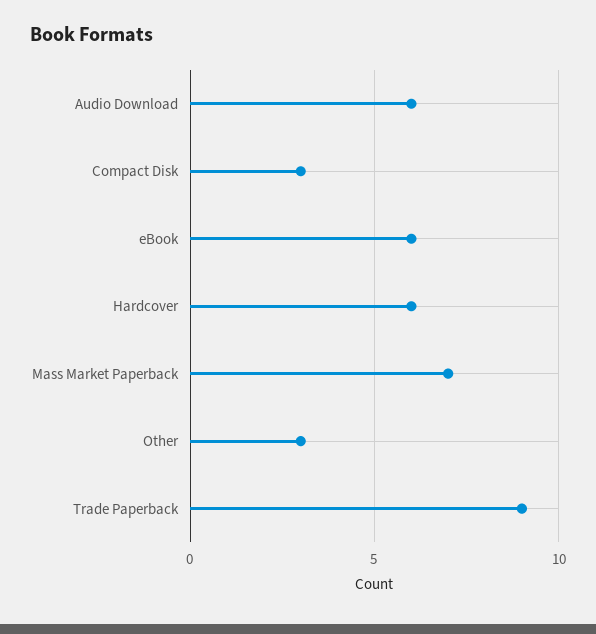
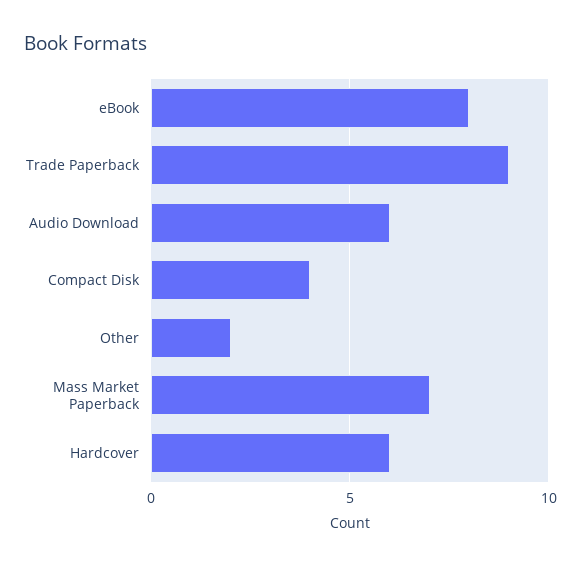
Compact Disk: 3 -> 4
eBook: 6 -> 8
Other: 3 -> 2

